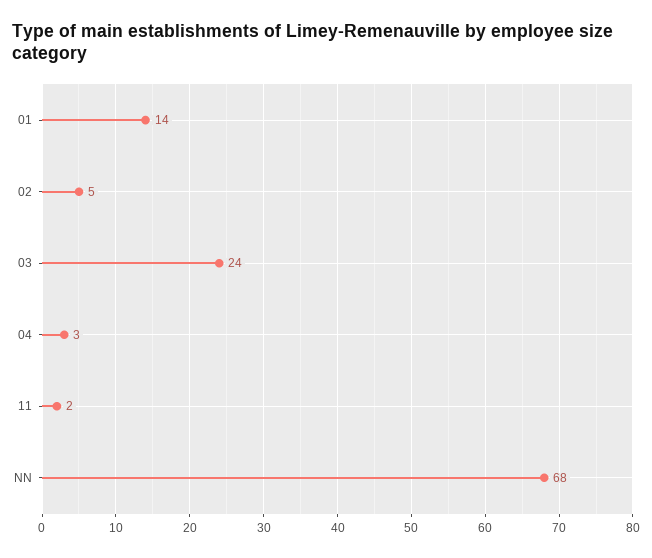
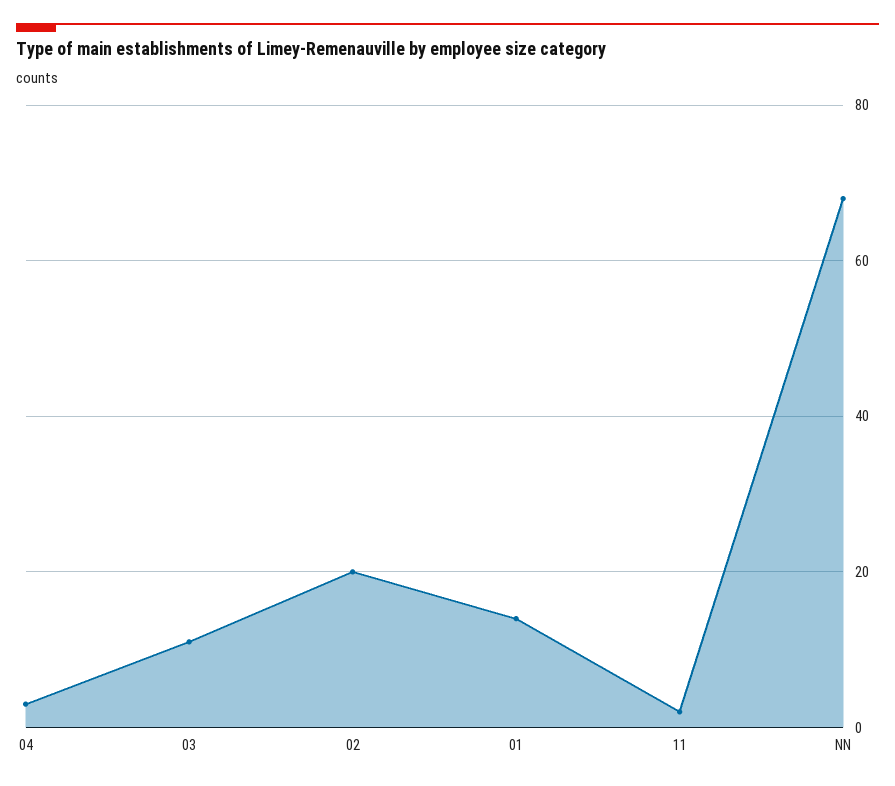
02: 5 -> 20
03: 24 -> 10

